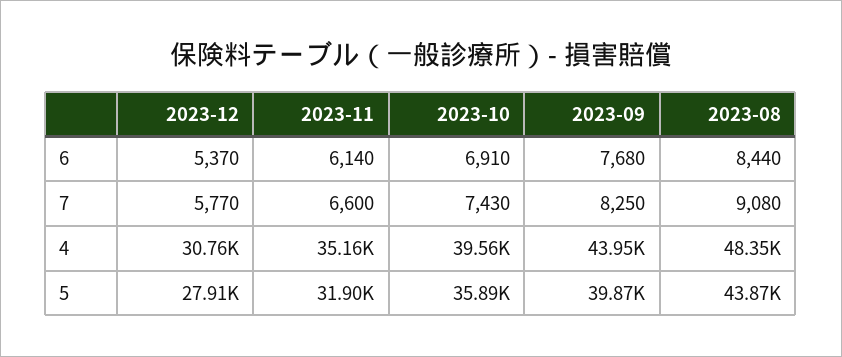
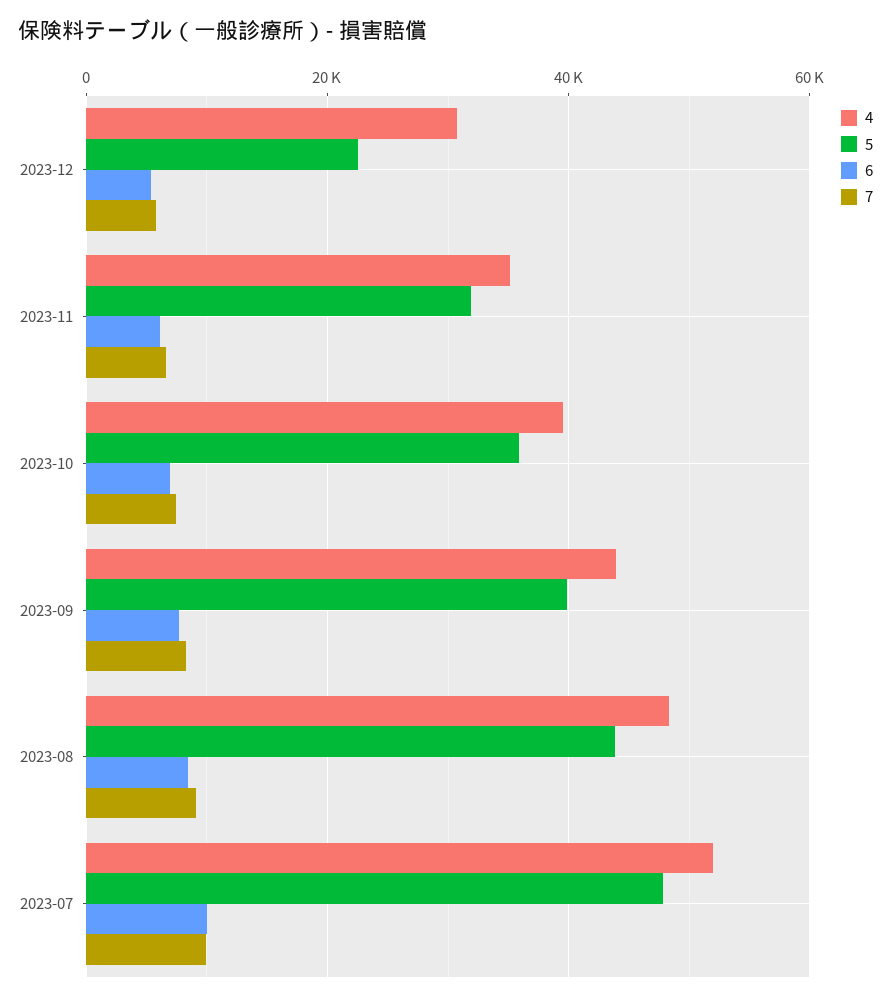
5, 2023-12: 27910 -> 22000
4, 2023-07: none -> 52000
5, 2023-07: none -> 48000
6, 2023-07: none -> 10000
7, 2023-07: none -> 10000

